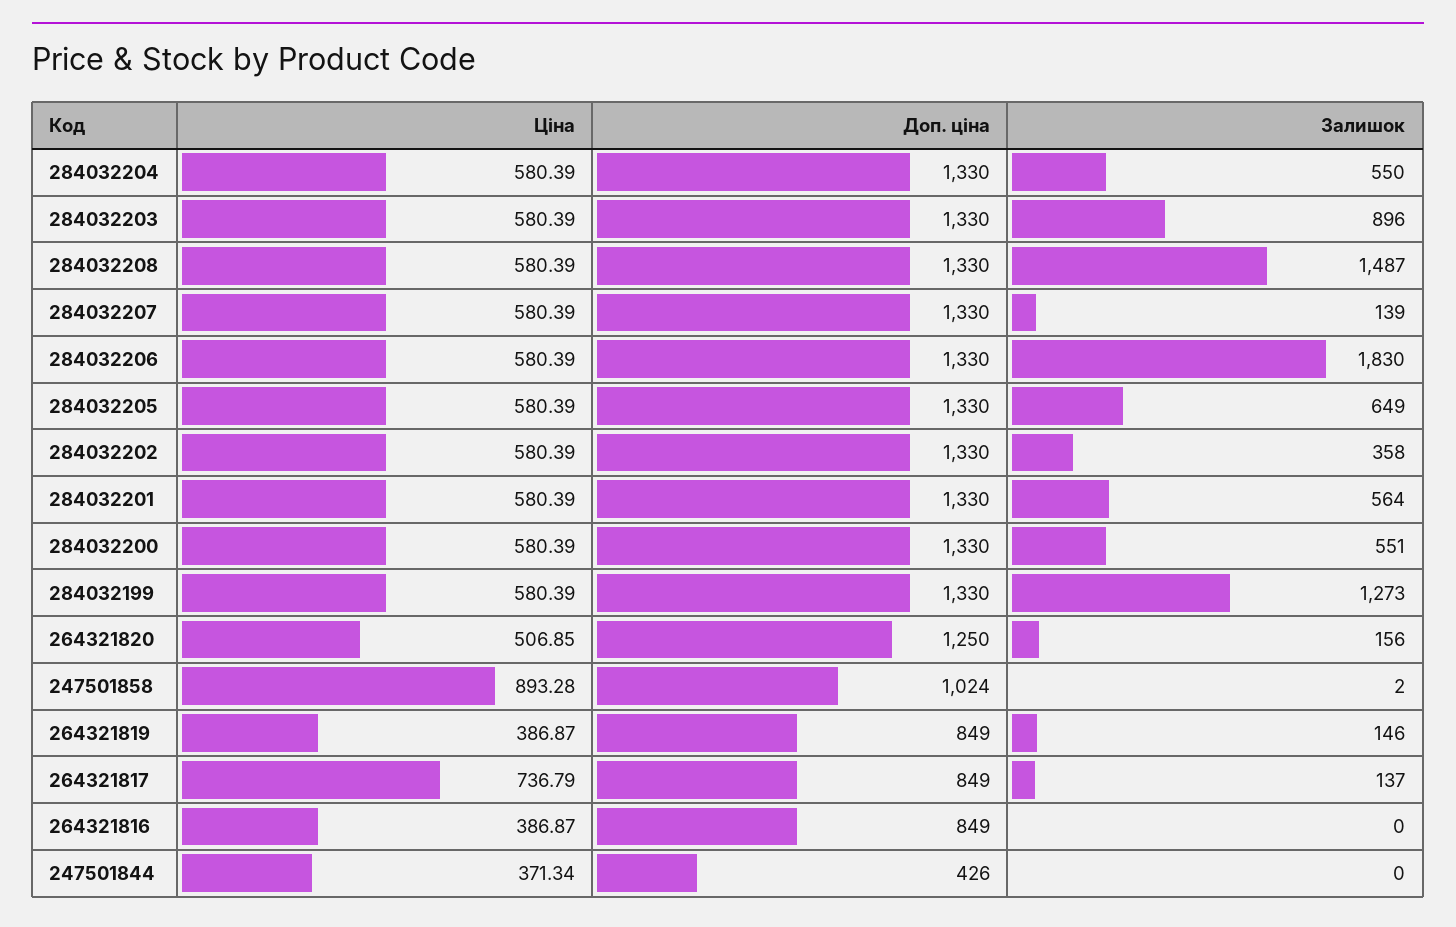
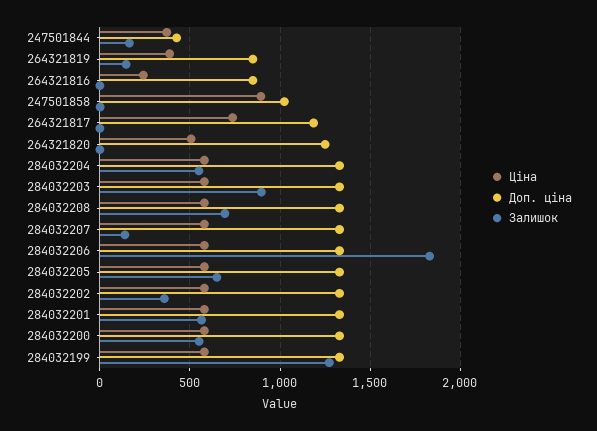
Залишок, 284032208: 1487 -> 700
Залишок, 264321820: 156 -> 0
Доп. ціна, 264321817: 849 -> 1200
Залишок, 264321817: 137 -> 0
Ціна, 264321816: 386.87 -> 250
Залишок, 247501844: 0 -> 150

